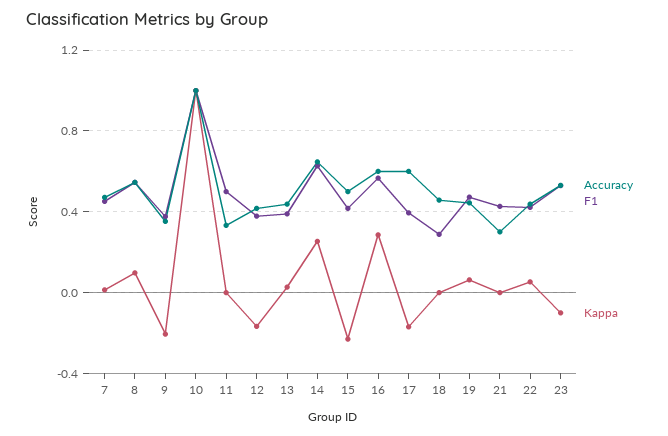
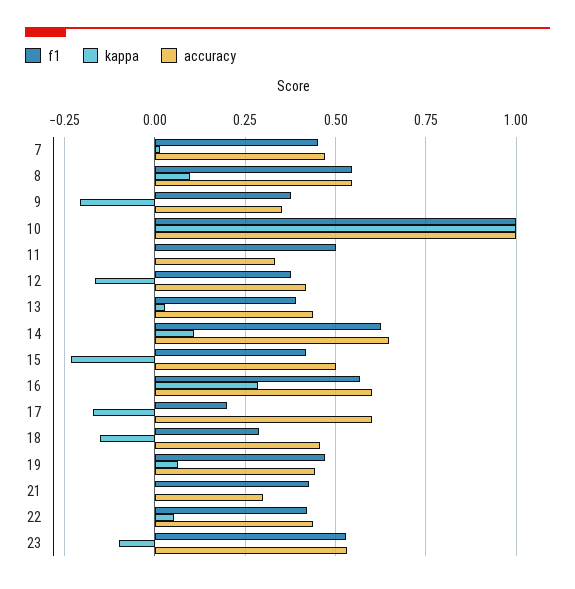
Kappa, 14: 0.25 -> 0.1
F1, 17: 0.4 -> 0.2
Kappa, 18: 0 -> -0.15

